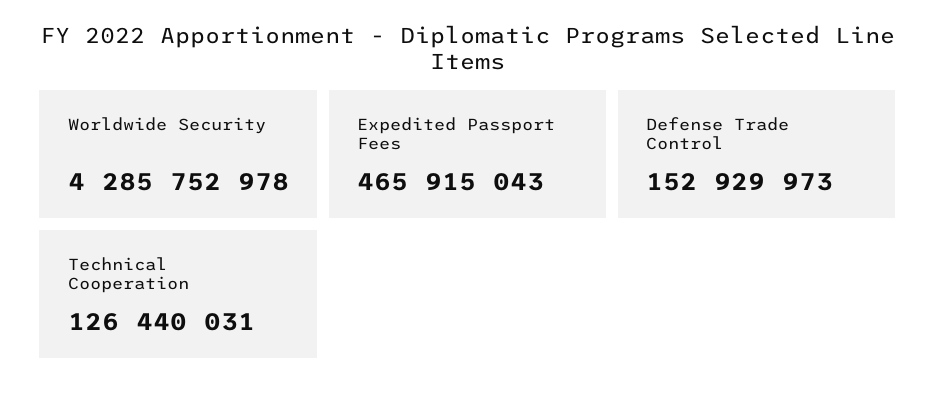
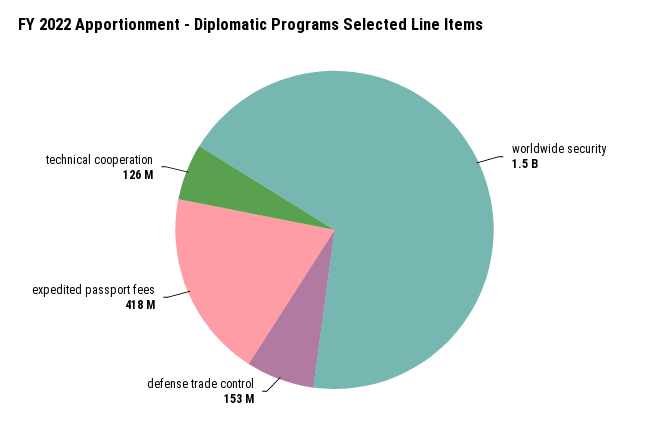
Worldwide Security: 4285752978 -> 1500000000
Expedited Passport Fees: 465915043 -> 418000000

